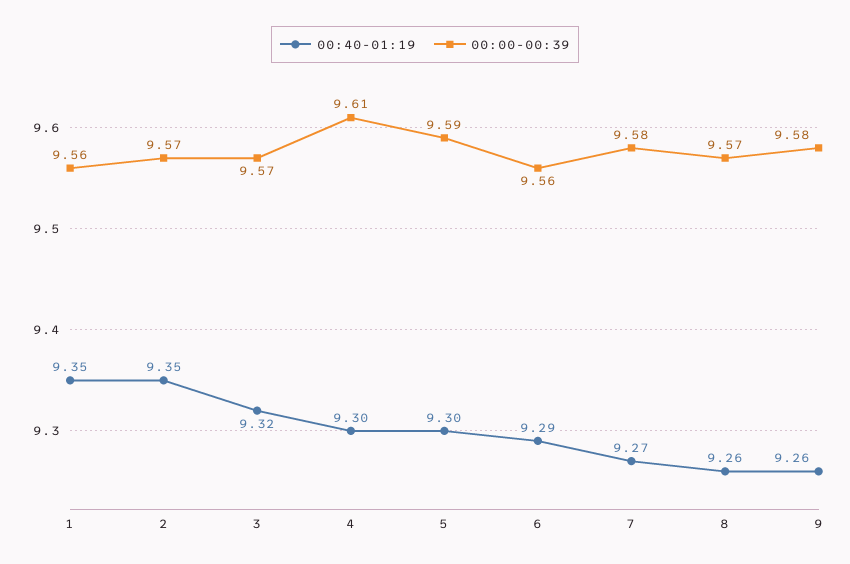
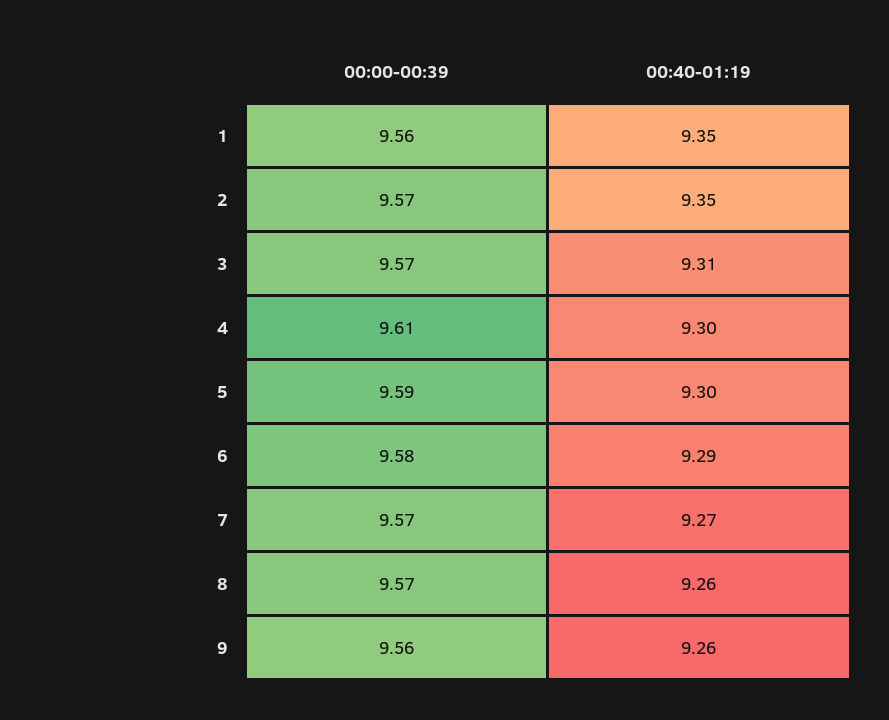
00:40-01:19, 3: 9.32 -> 9.31
00:00-00:39, 6: 9.56 -> 9.58
00:00-00:39, 7: 9.58 -> 9.57
00:00-00:39, 9: 9.58 -> 9.56

